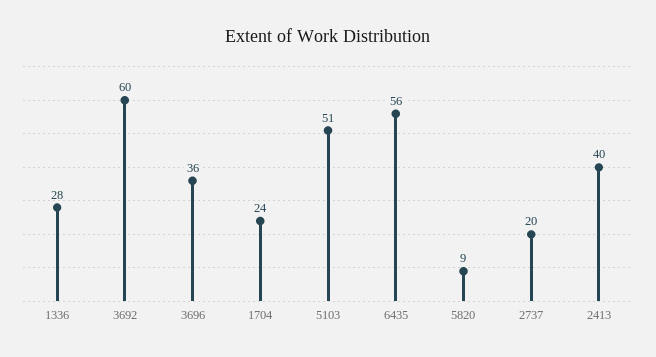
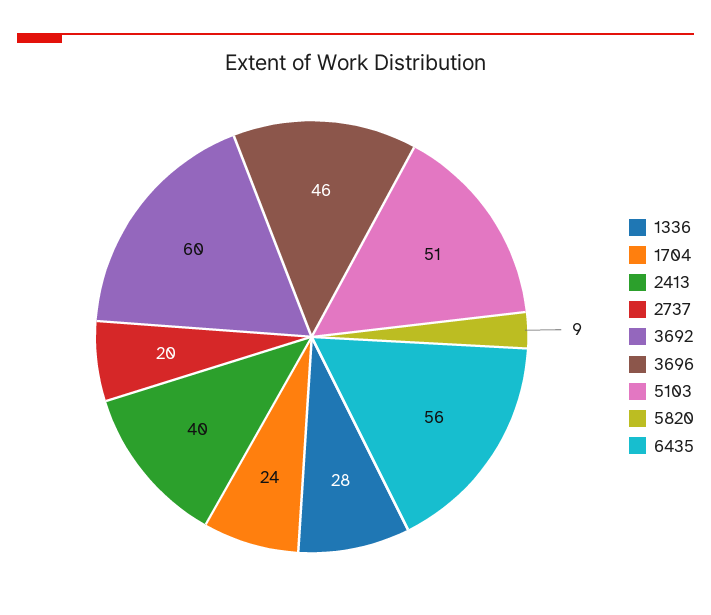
3696: 36 -> 46

